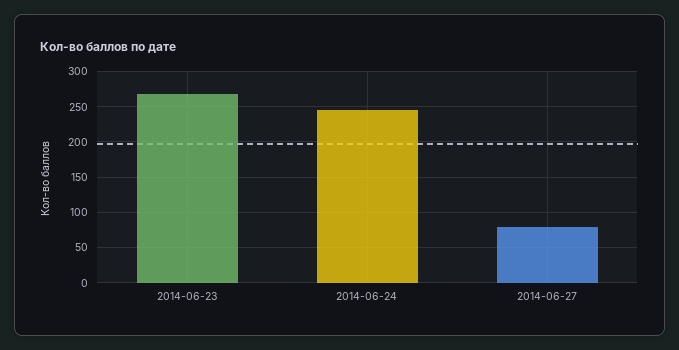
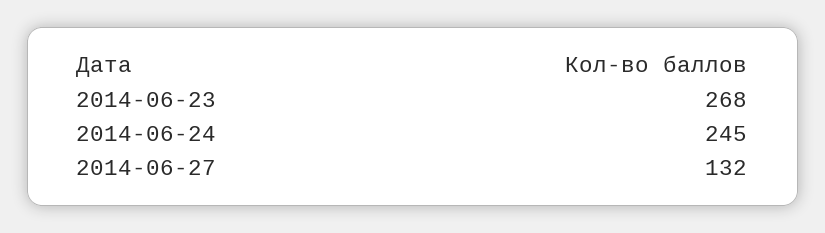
2014-06-27: 80 -> 132

